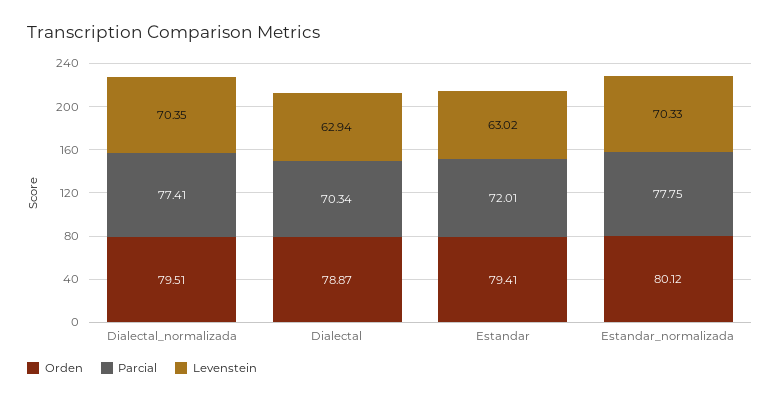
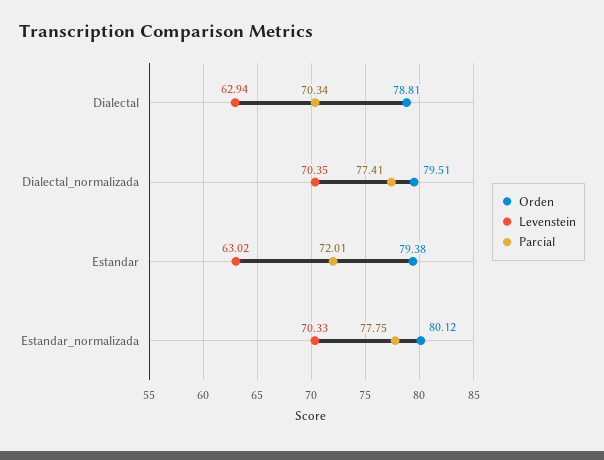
Orden, Dialectal: 78.87 -> 78.81
Orden, Estandar: 79.41 -> 79.38

